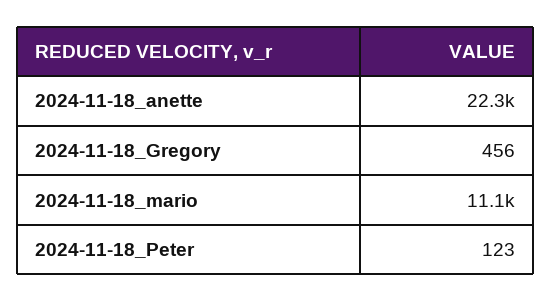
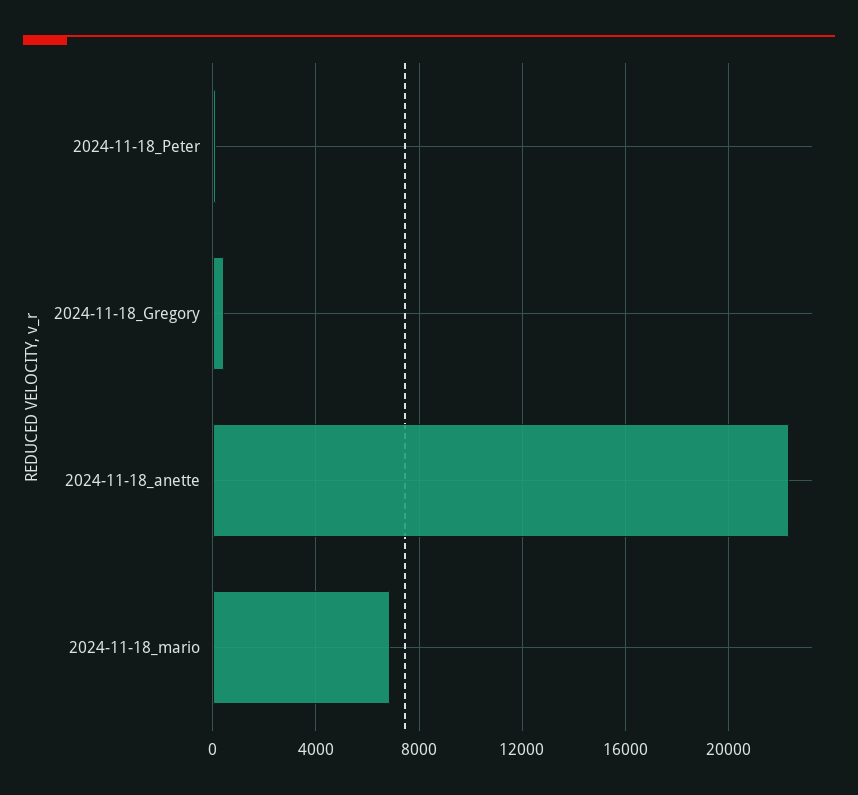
2024-11-18_mario: 11100 -> 7000

